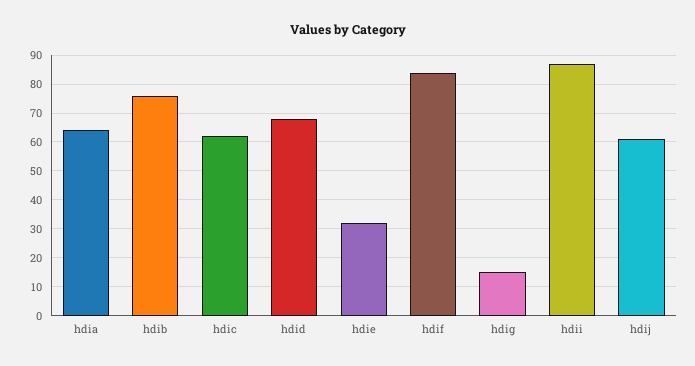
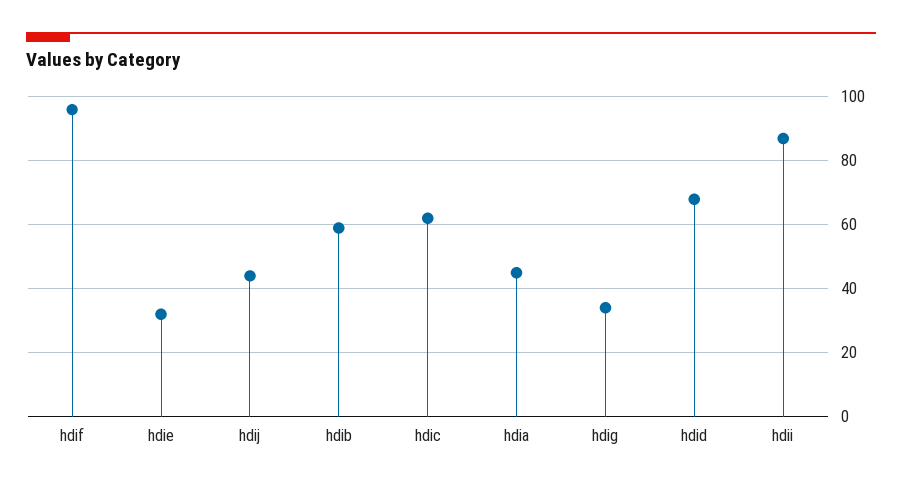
hdia: 65 -> 45
hdib: 75 -> 60
hdif: 85 -> 95
hdig: 15 -> 35
hdij: 60 -> 45

